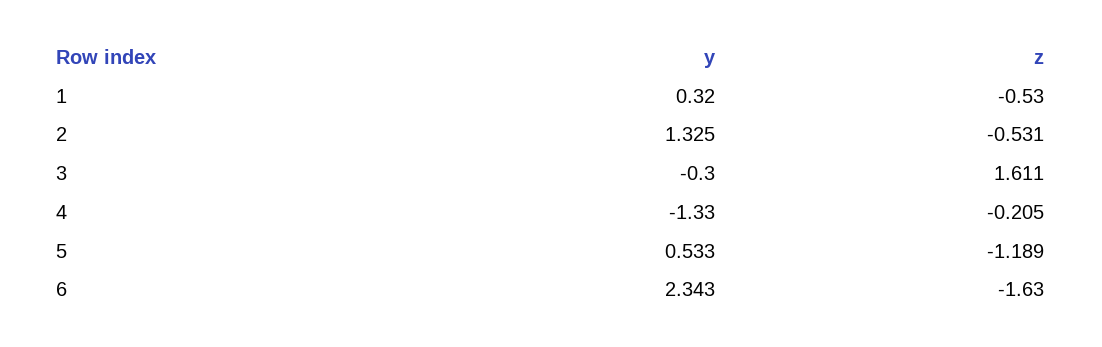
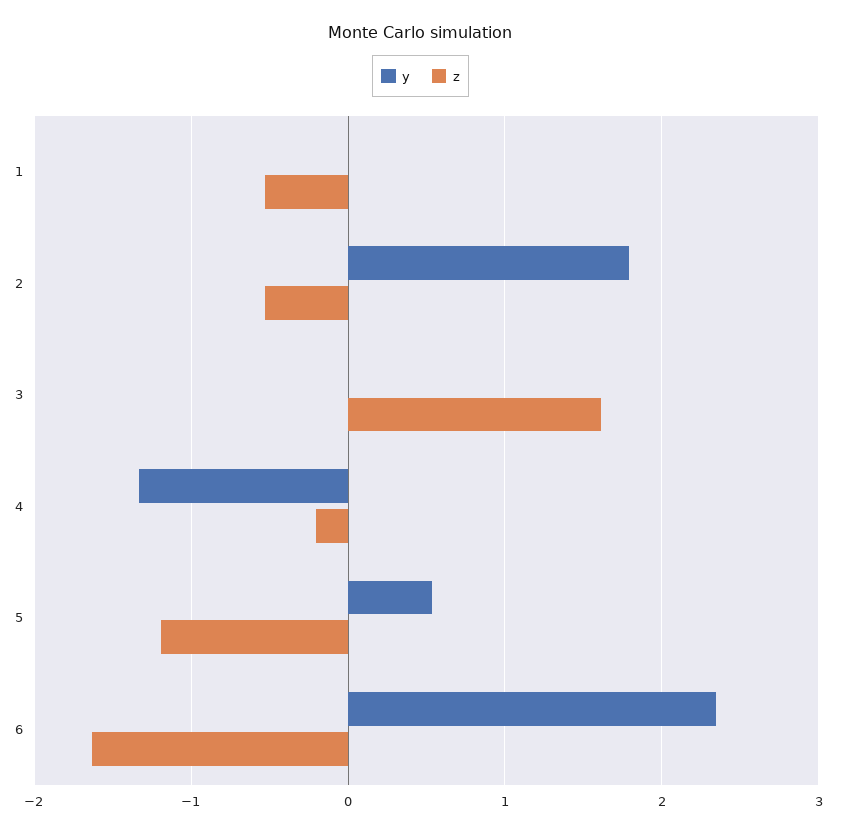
y, 1: 0.32 -> 0
y, 2: 1.325 -> 1.8
y, 3: -0.3 -> 0

